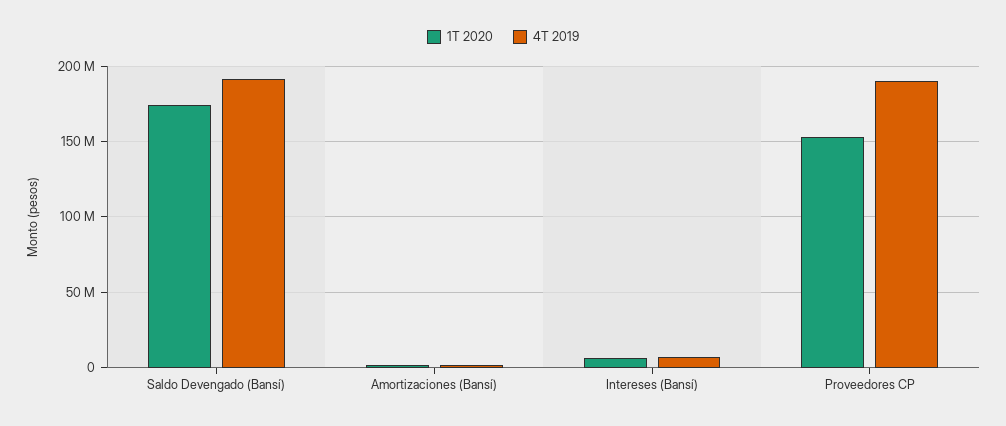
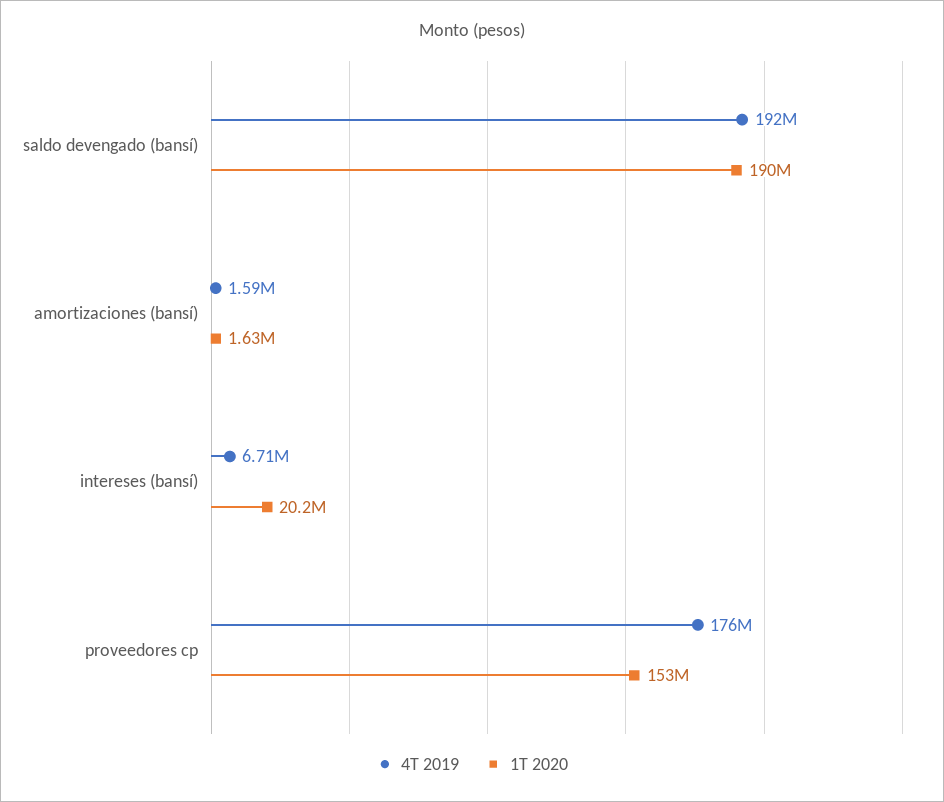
1T 2020, Saldo Devengado (Bansí): 175000000 -> 190000000
1T 2020, Intereses (Bansí): 5000000 -> 20200000
4T 2019, Proveedores CP: 190000000 -> 176000000

